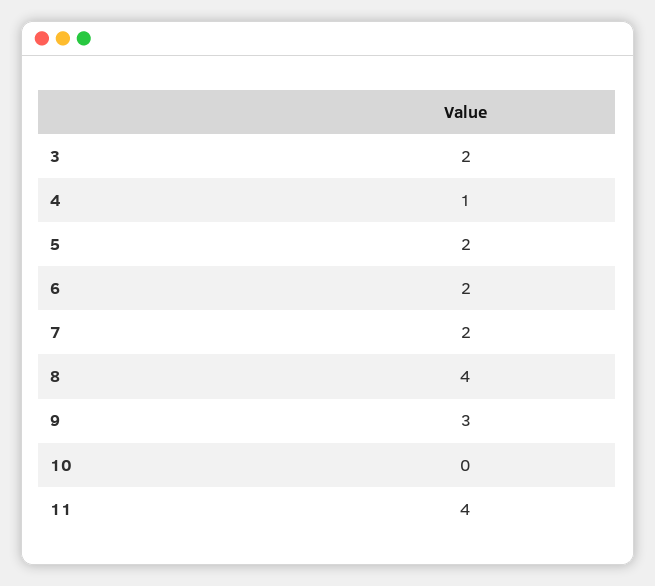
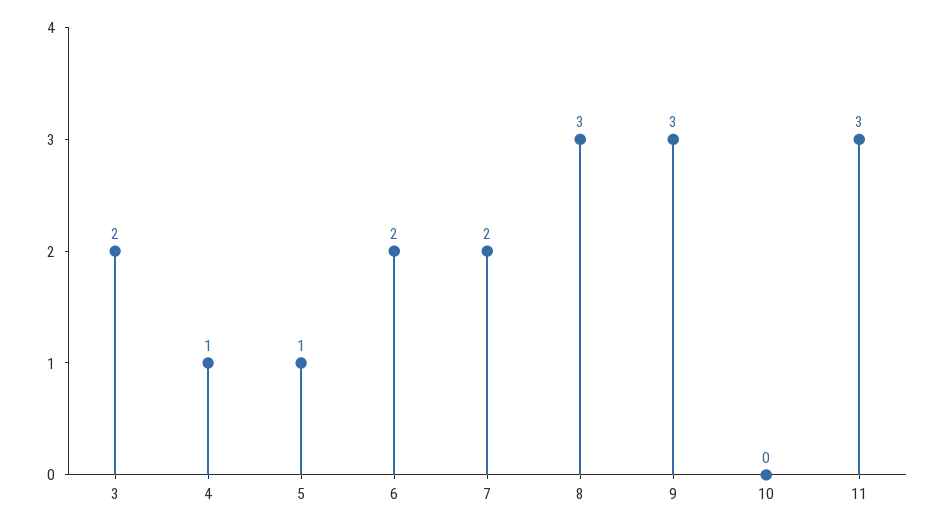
5: 2 -> 1
8: 4 -> 3
11: 4 -> 3

